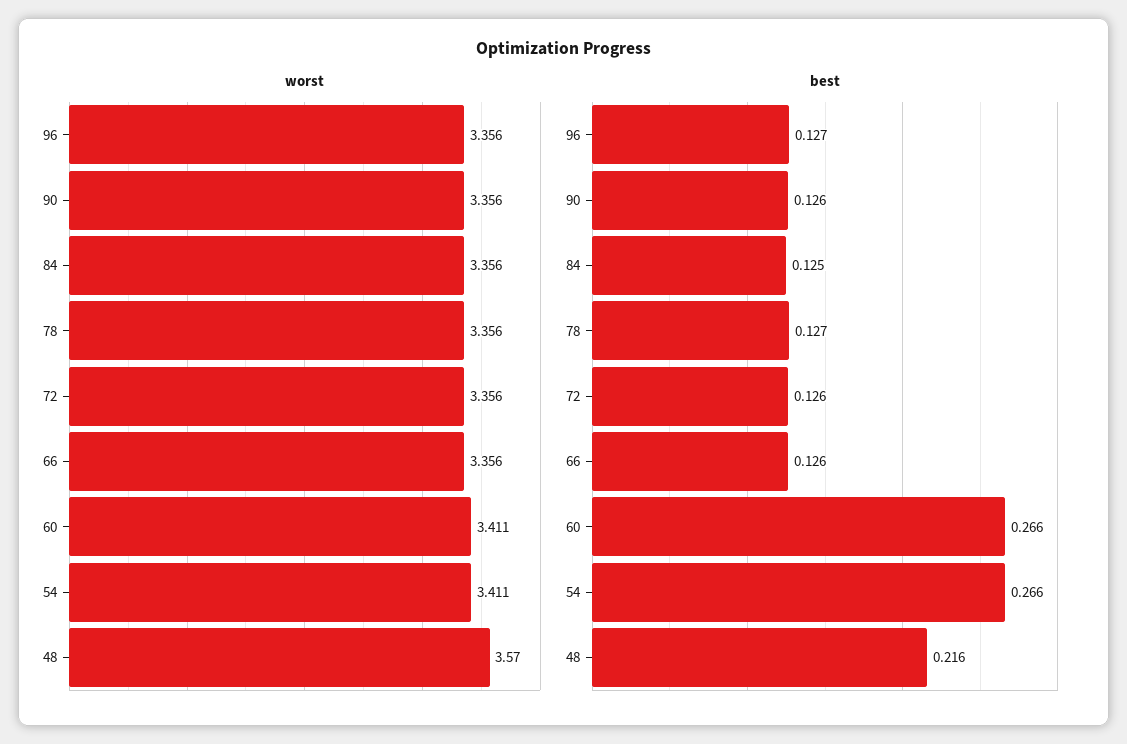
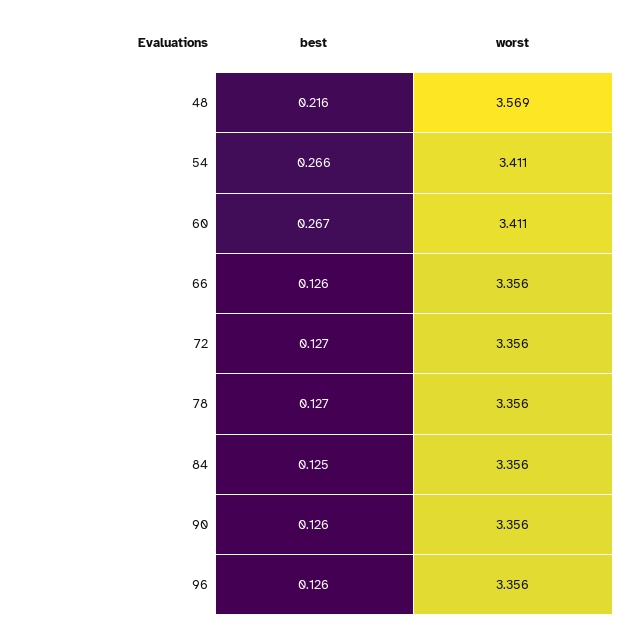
worst, 48: 3.57 -> 3.569
best, 96: 0.127 -> 0.126
best, 72: 0.126 -> 0.127
best, 60: 0.266 -> 0.267

